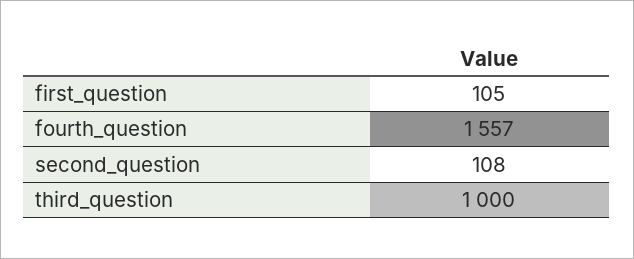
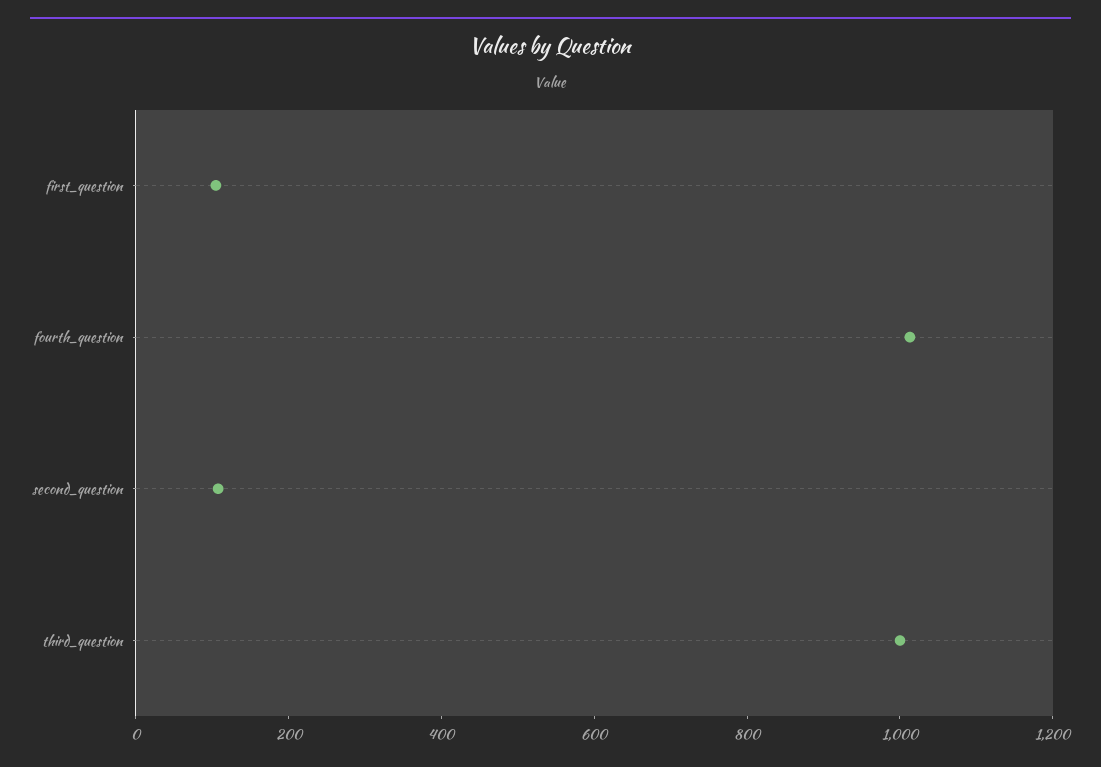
fourth_question: 1557 -> 1000

